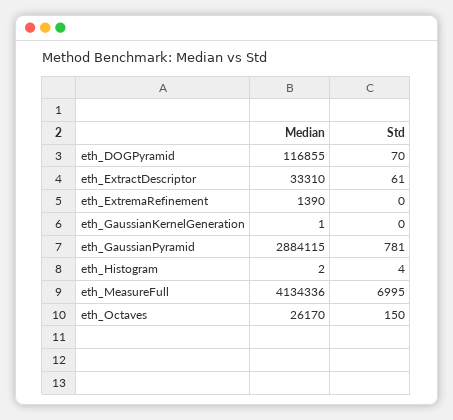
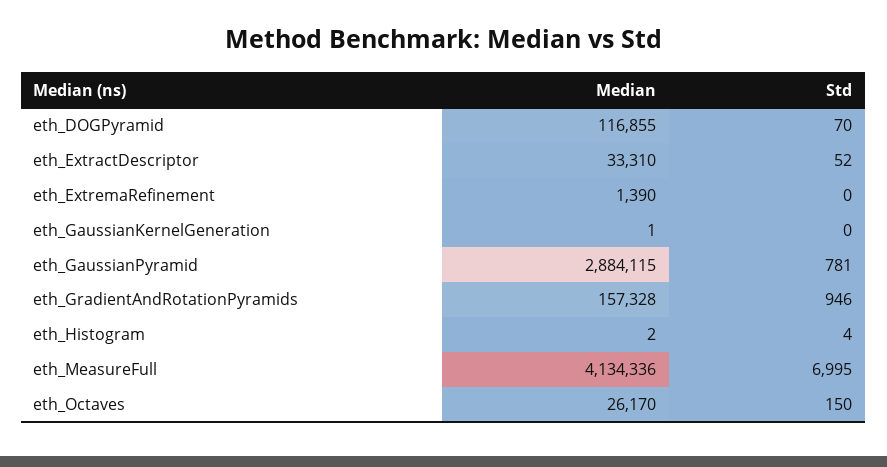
Std, eth_ExtractDescriptor: 61 -> 52
Median, eth_GradientAndRotationPyramids: none -> 157328
Std, eth_GradientAndRotationPyramids: none -> 946

